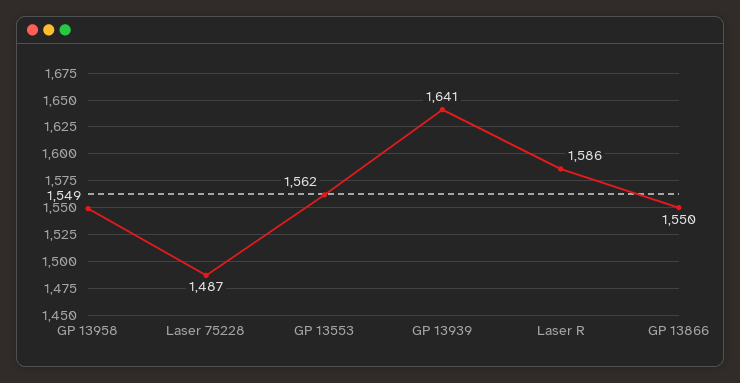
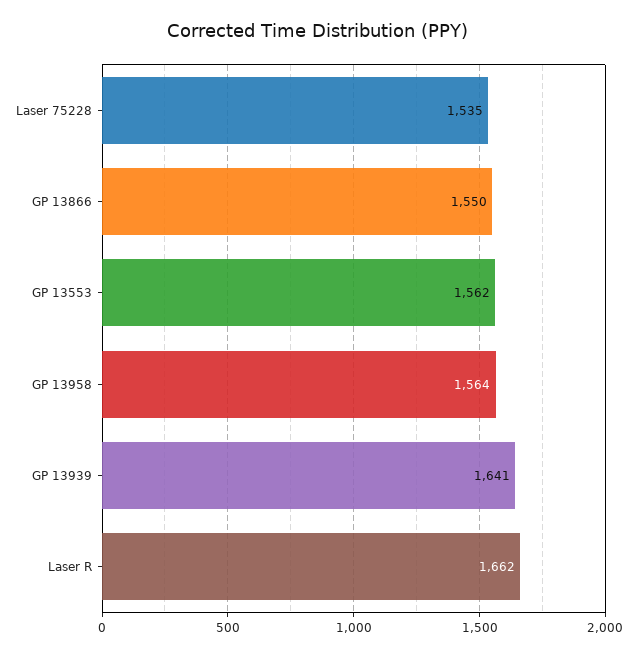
GP 13958: 1549 -> 1564
Laser 75228: 1487 -> 1535
Laser R: 1586 -> 1662

